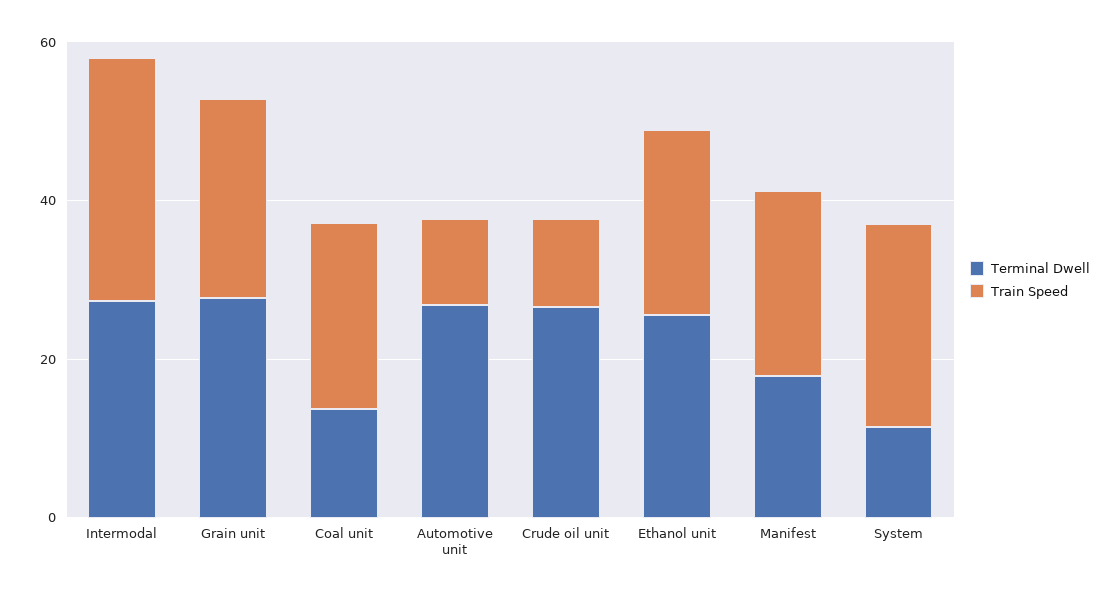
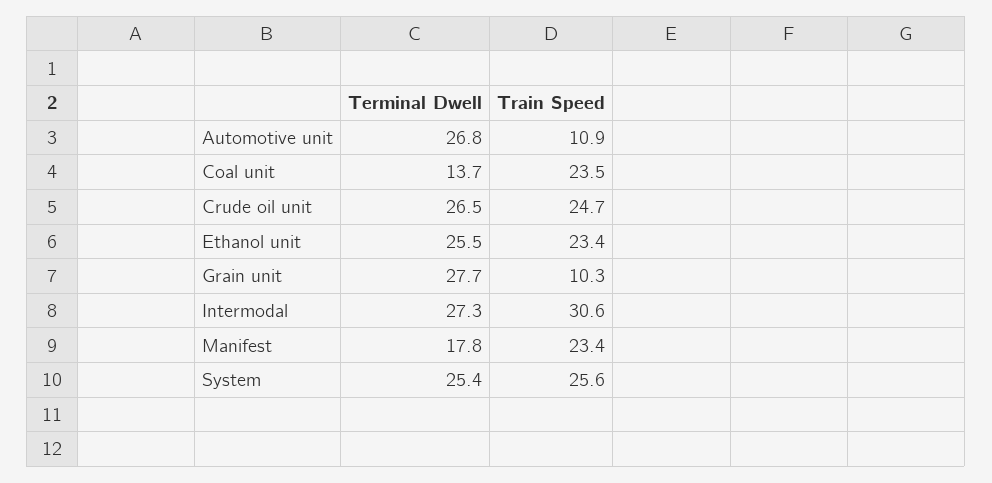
Train Speed, Grain unit: 25 -> 10.3
Train Speed, Crude oil unit: 10 -> 24.7
Terminal Dwell, System: 10 -> 25.4

